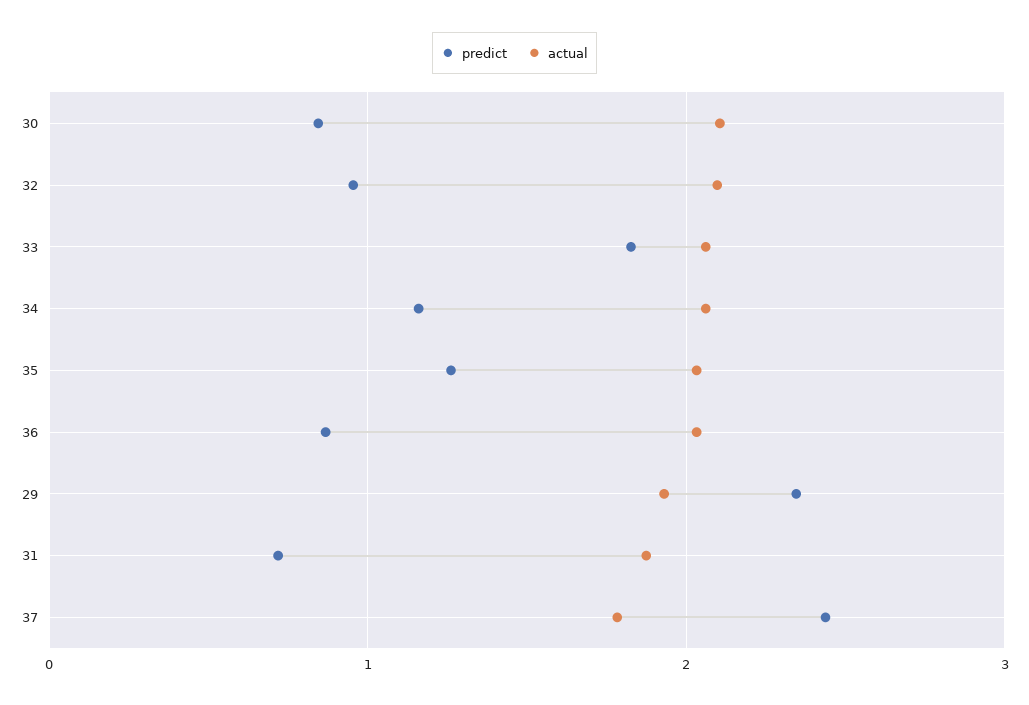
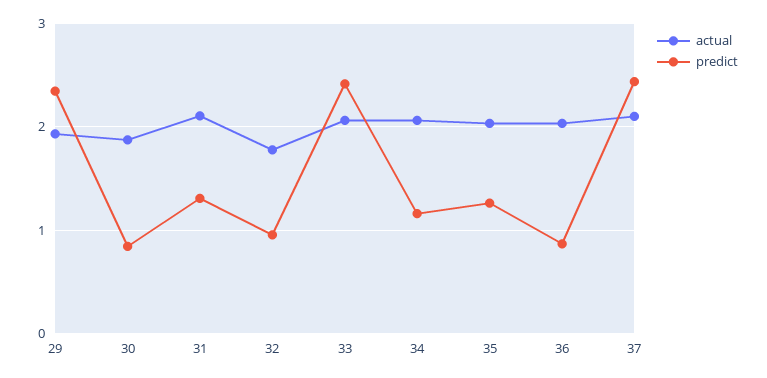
actual, 30: 2.1 -> 1.9
actual, 32: 2.1 -> 1.8
predict, 33: 1.8 -> 2.4
predict, 31: 0.7 -> 1.3
actual, 31: 1.9 -> 2.1
actual, 37: 1.8 -> 2.1

